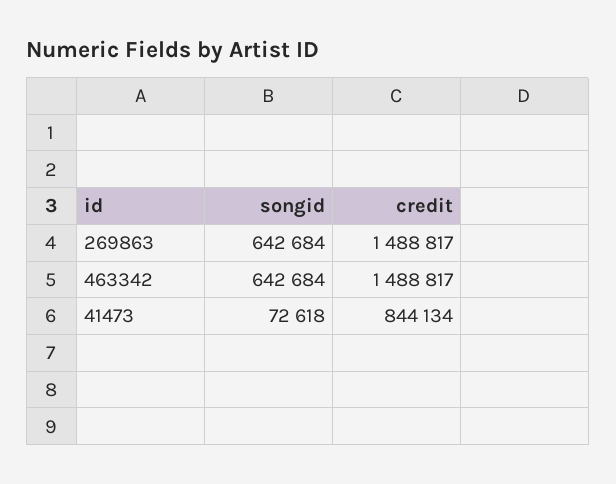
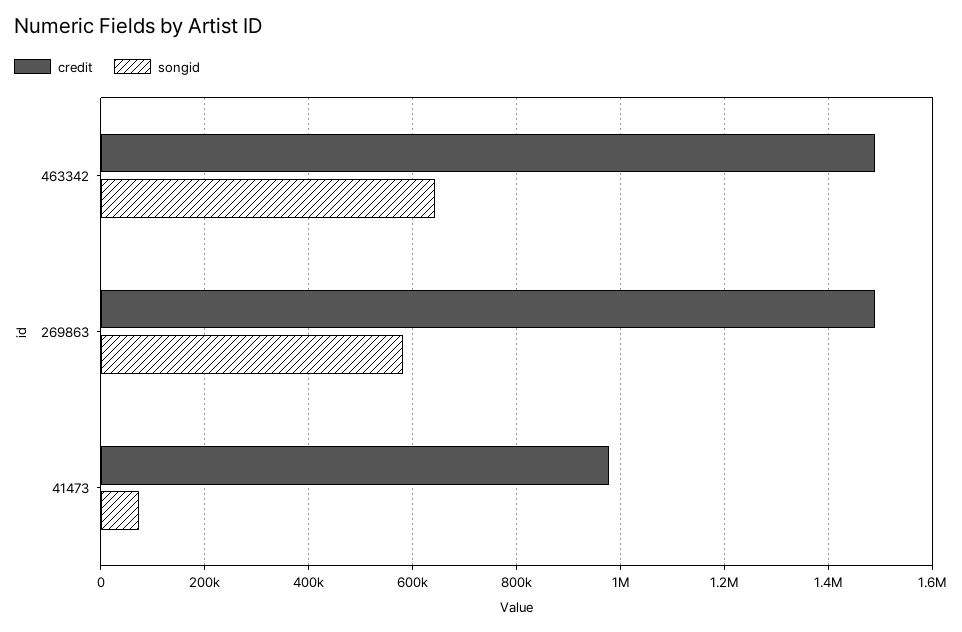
songid, 269863: 642684 -> 580000
credit, 41473: 844134 -> 980000

